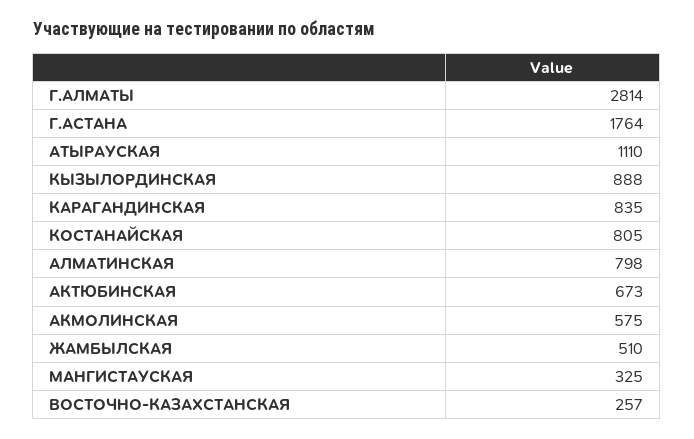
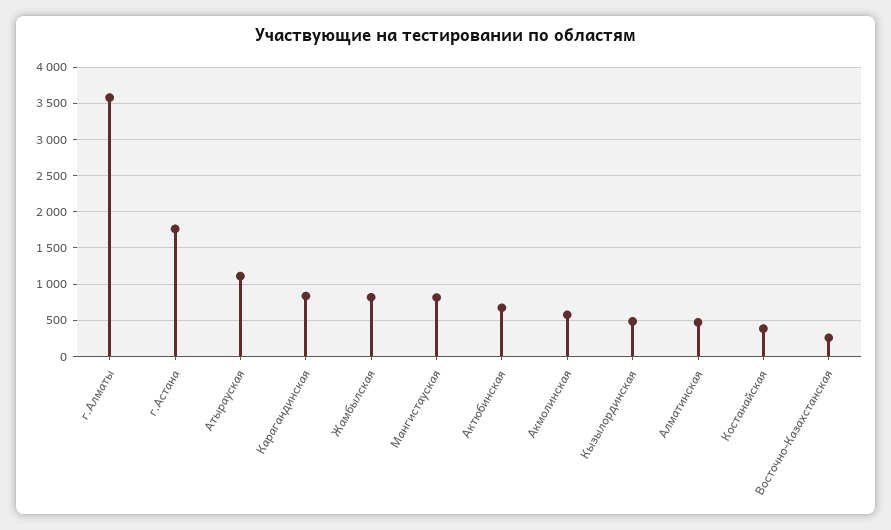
Г.АЛМАТЫ: 2814 -> 3600
КЫЗЫЛОРДИНСКАЯ: 888 -> 500
КОСТАНАЙСКАЯ: 805 -> 400
АЛМАТИНСКАЯ: 798 -> 500
ЖАМБЫЛСКАЯ: 510 -> 800
МАНГИСТАУСКАЯ: 325 -> 800

